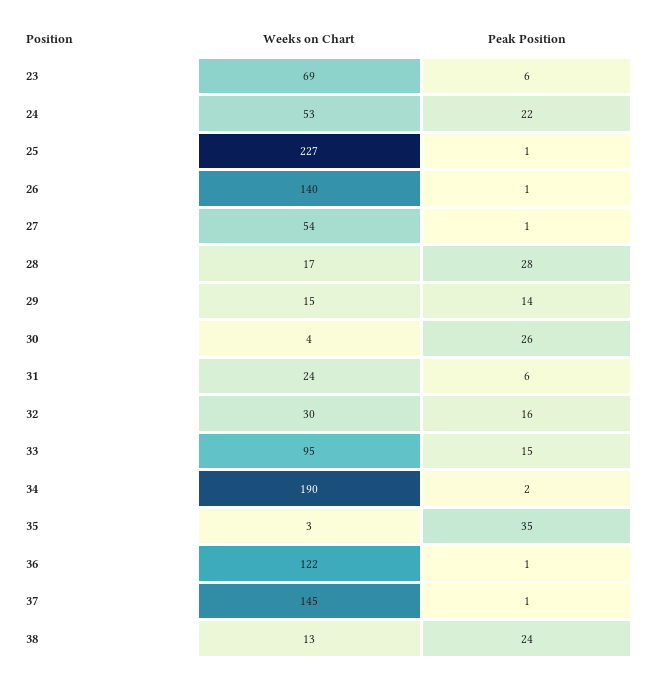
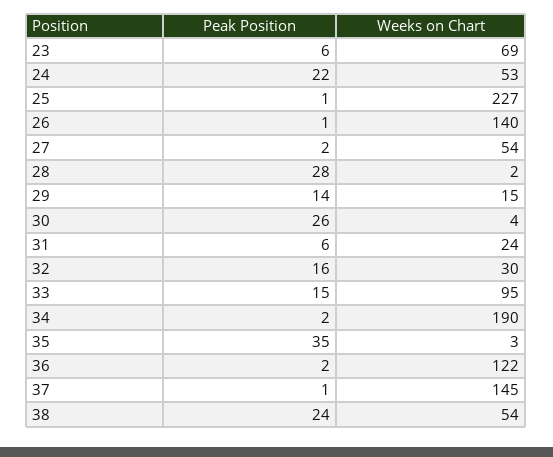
Peak Position, 27: 1 -> 2
Weeks on Chart, 28: 17 -> 2
Peak Position, 36: 1 -> 2
Weeks on Chart, 38: 13 -> 54

